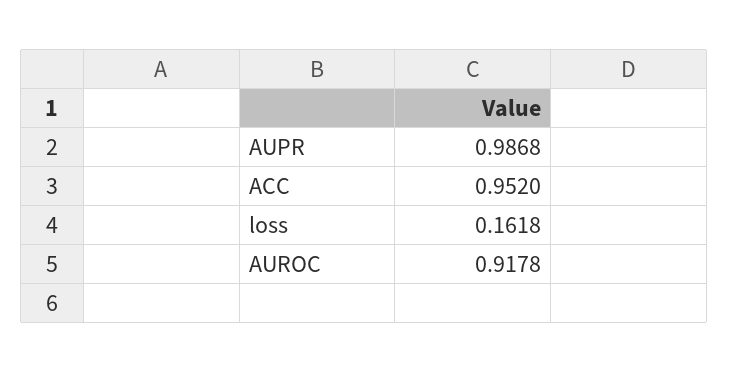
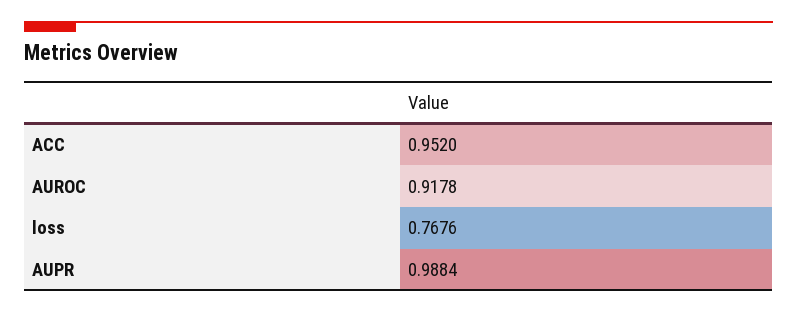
AUPR: 0.9868 -> 0.9884
loss: 0.1618 -> 0.7676

